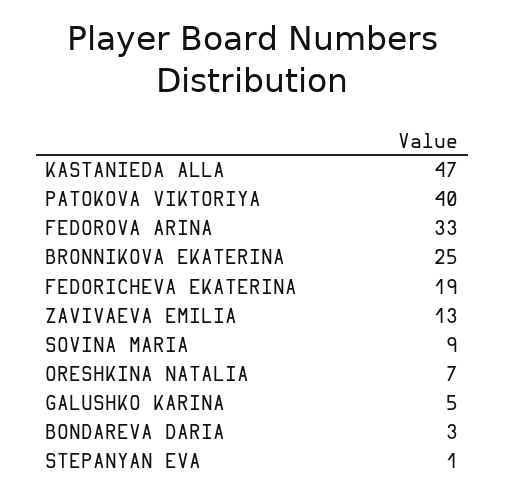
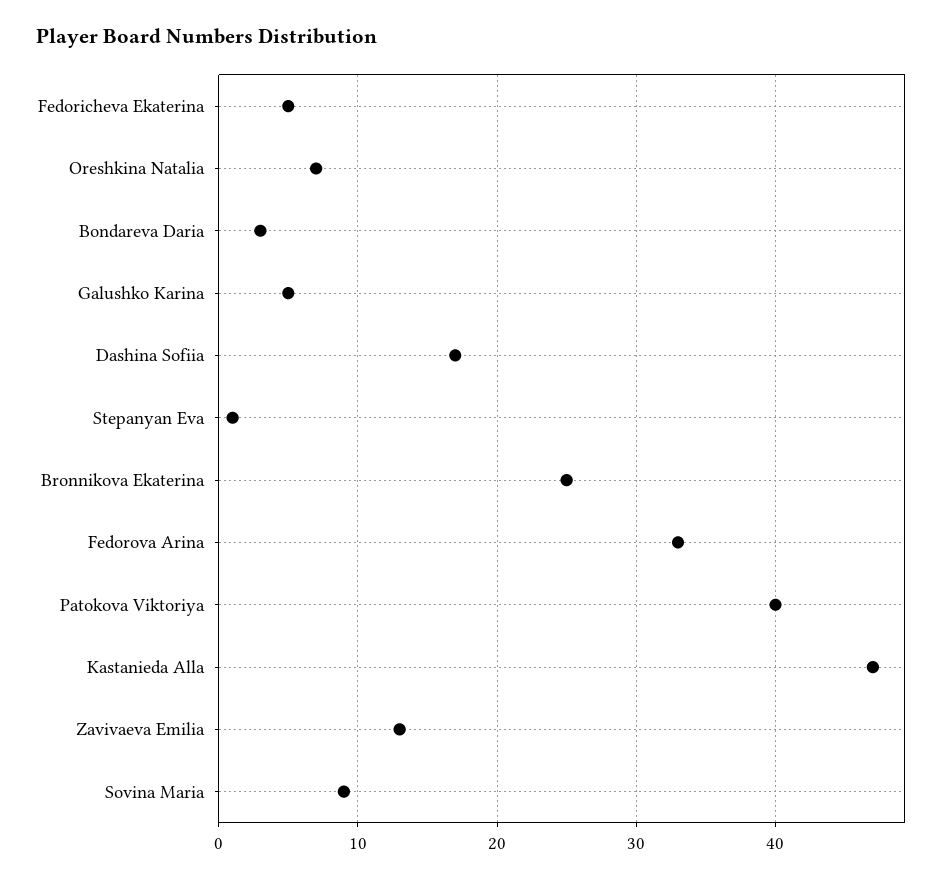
FEDORICHEVA EKATERINA: 19 -> 5
Dashina Sofiia: none -> 17

